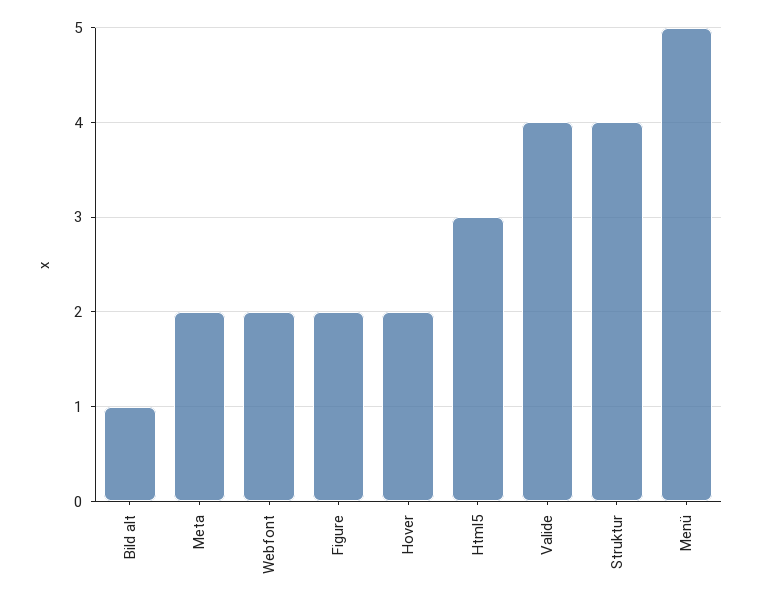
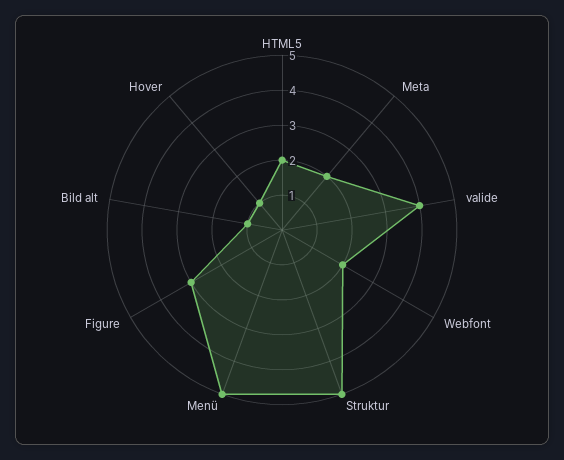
Figure: 2 -> 3
Hover: 2 -> 1
Html5: 3 -> 2
Struktur: 4 -> 5

